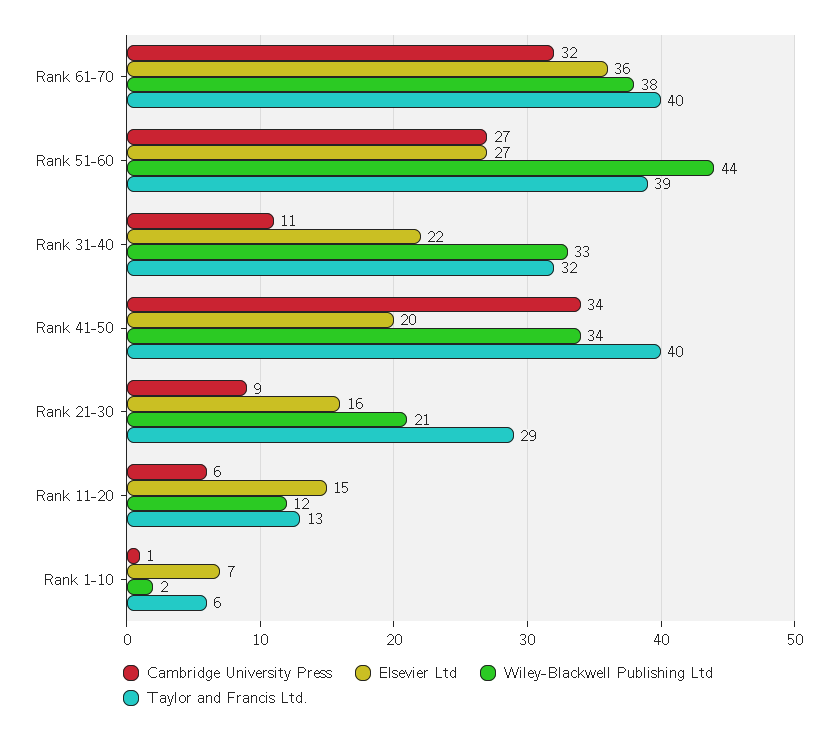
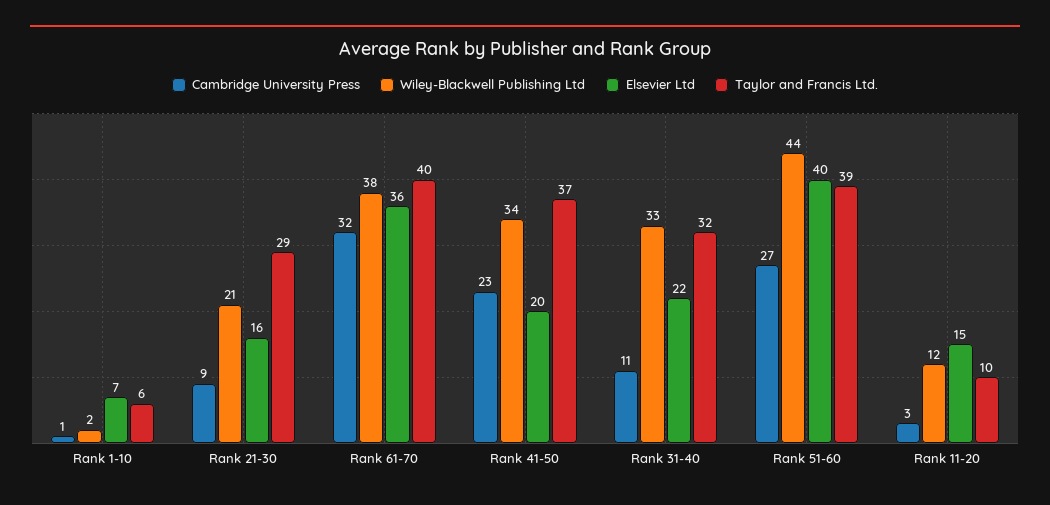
Elsevier Ltd, Rank 51-60: 27 -> 40
Cambridge University Press, Rank 41-50: 34 -> 23
Taylor and Francis Ltd., Rank 41-50: 40 -> 37
Cambridge University Press, Rank 11-20: 6 -> 3
Taylor and Francis Ltd., Rank 11-20: 13 -> 10

